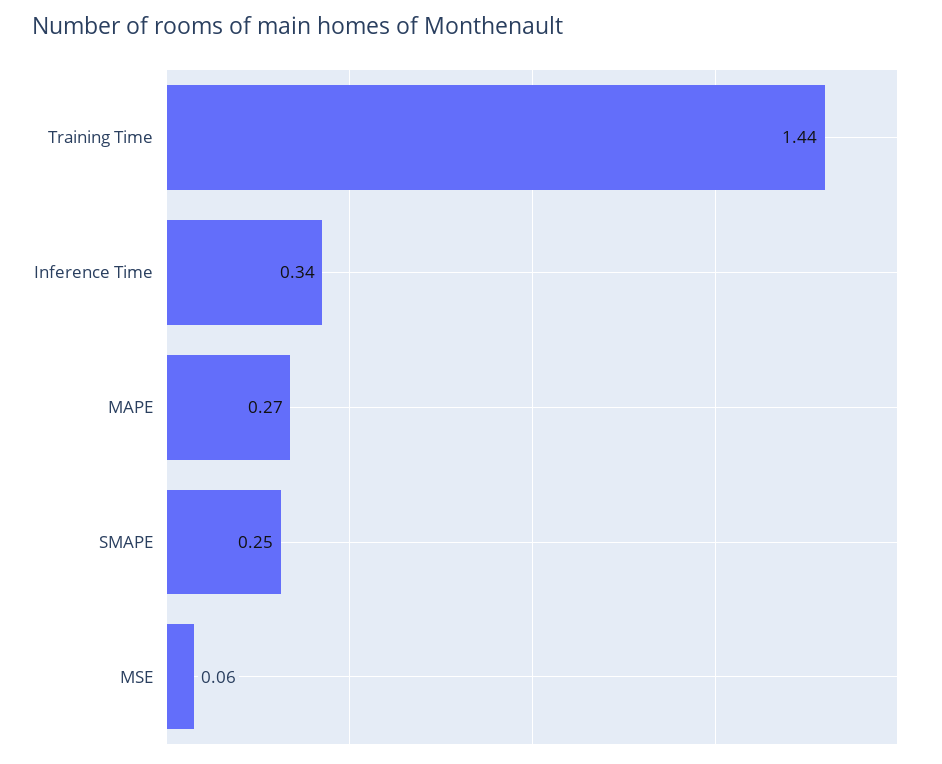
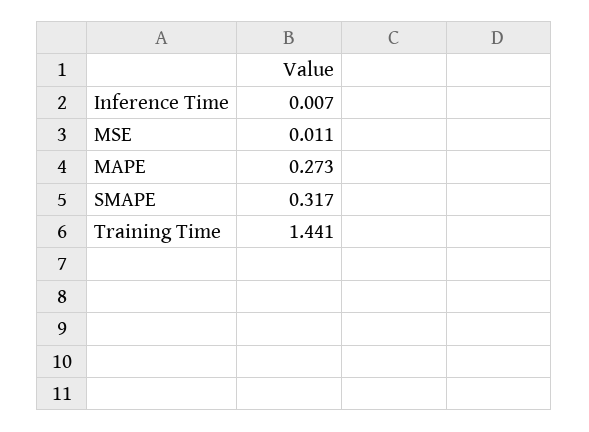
Inference Time: 0.34 -> 0.007
SMAPE: 0.25 -> 0.317
MSE: 0.06 -> 0.011

